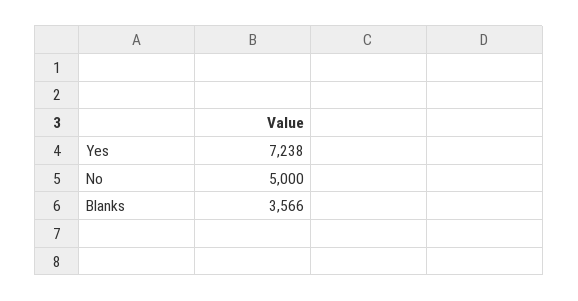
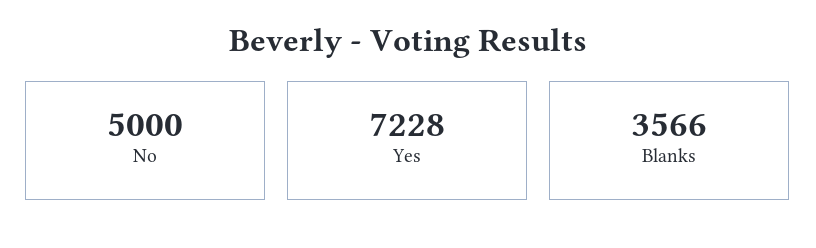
Yes: 7238 -> 7228

